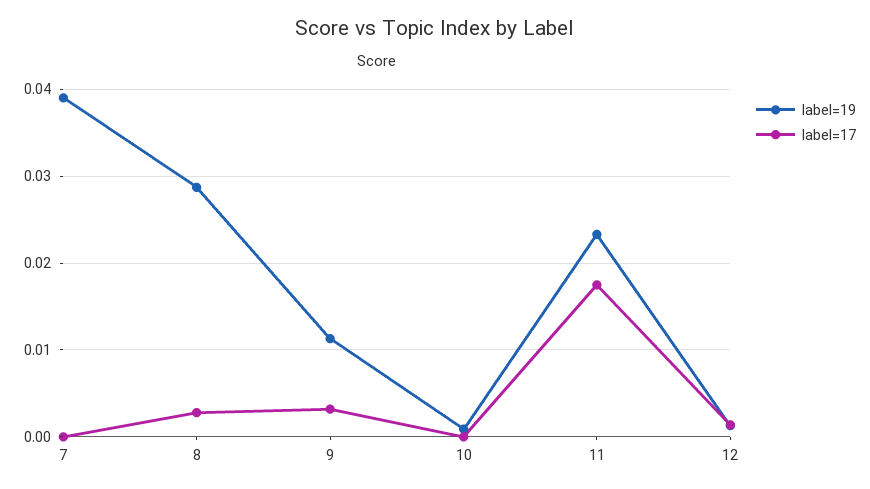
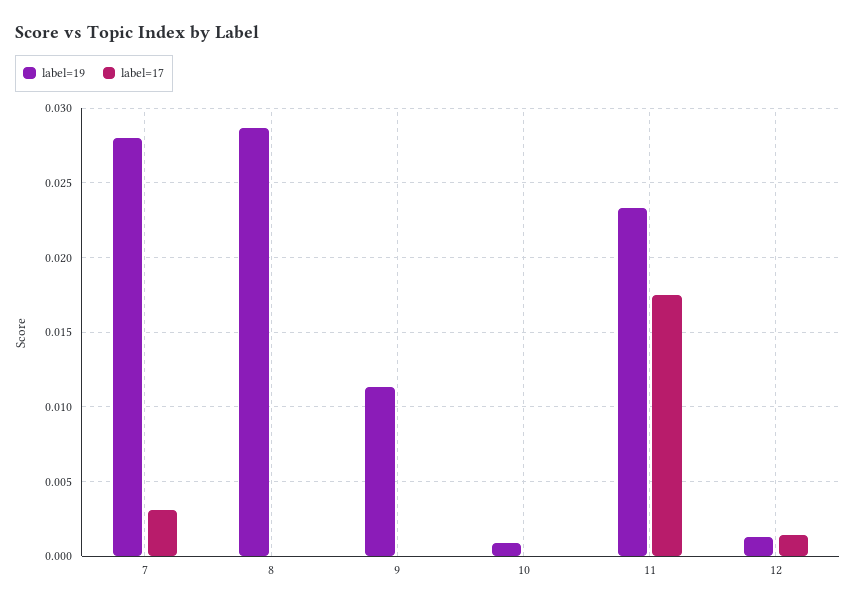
label=19, 7: 0.039 -> 0.028
label=17, 7: 0 -> 0.003
label=17, 8: 0.003 -> 0
label=17, 9: 0.003 -> 0

